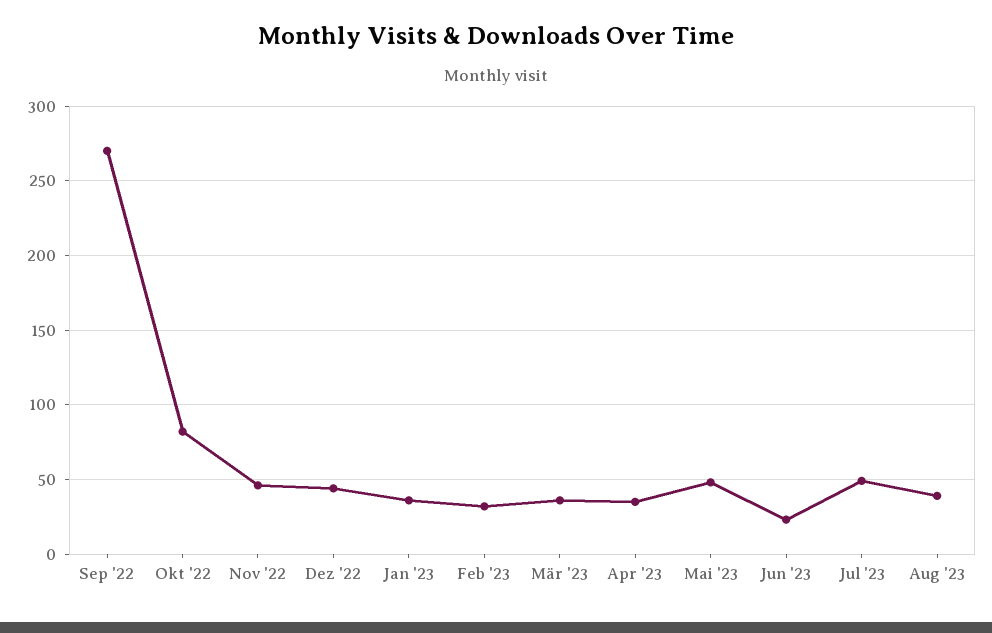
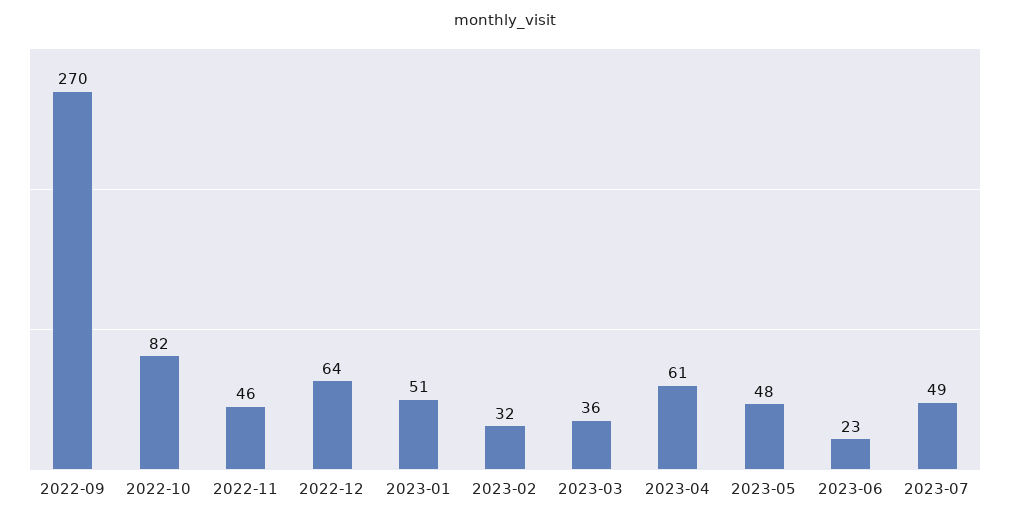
Dez '22: 45 -> 64
Jan '23: 35 -> 51
Apr '23: 35 -> 61
Aug '23: 40 -> none

